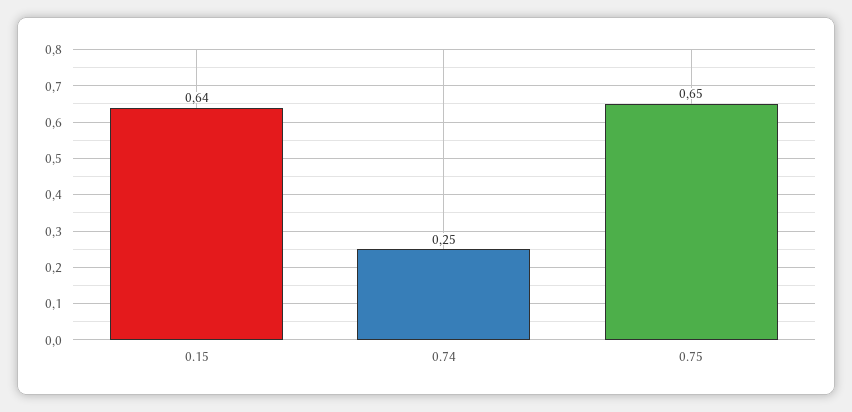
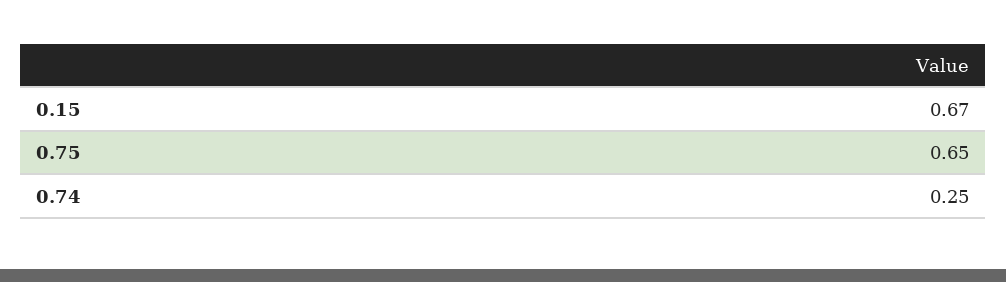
0.15: 0.64 -> 0.67

